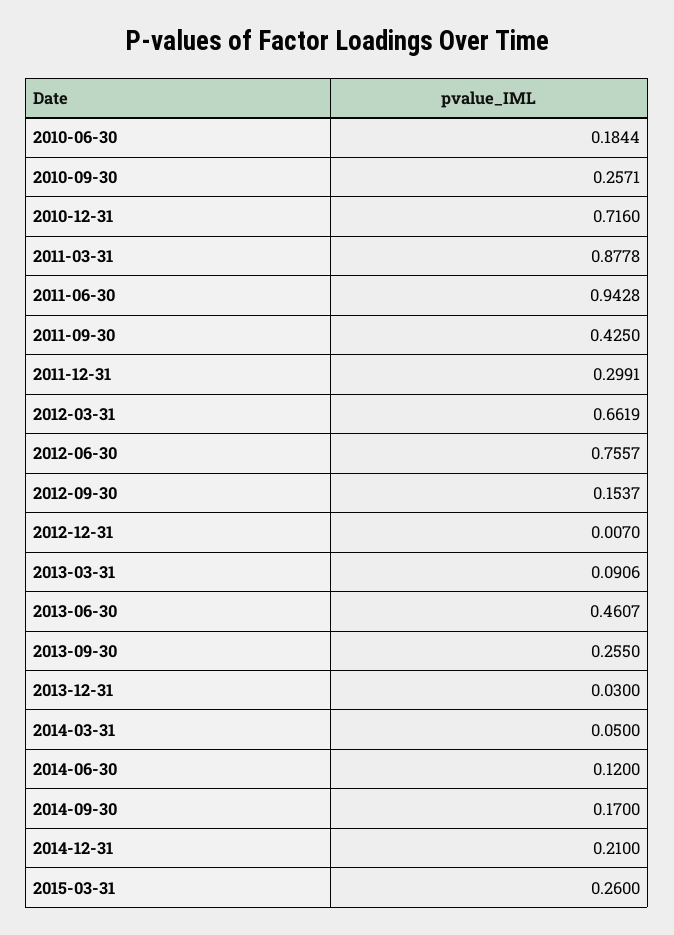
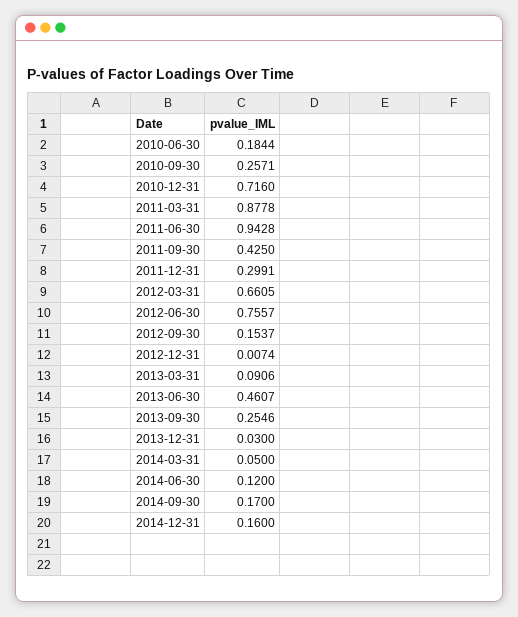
2012-03-31: 0.6619 -> 0.6605
2012-12-31: 0.007 -> 0.0074
2013-09-30: 0.255 -> 0.2546
2014-12-31: 0.21 -> 0.16
2015-03-31: 0.26 -> none

